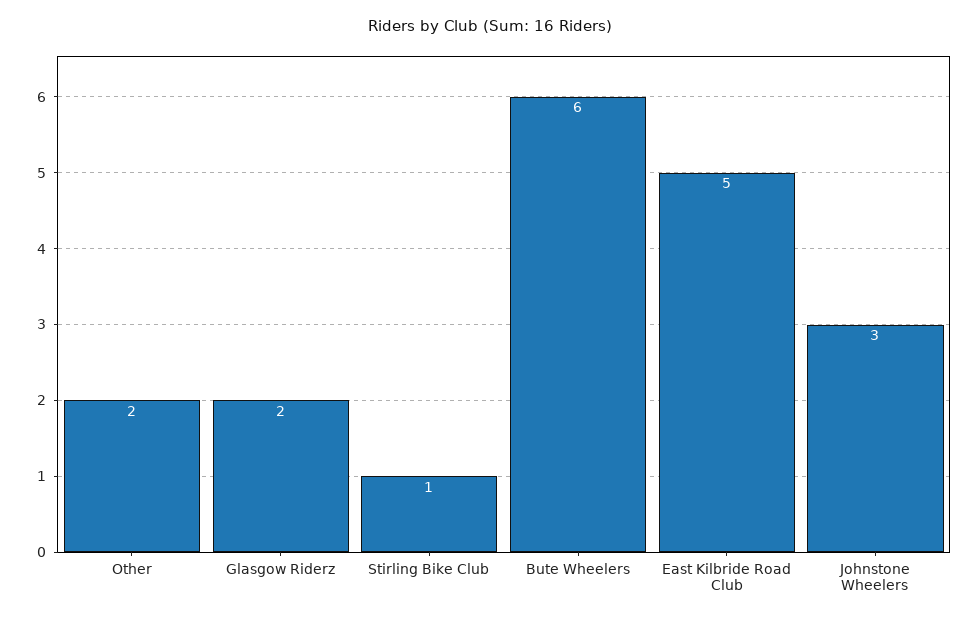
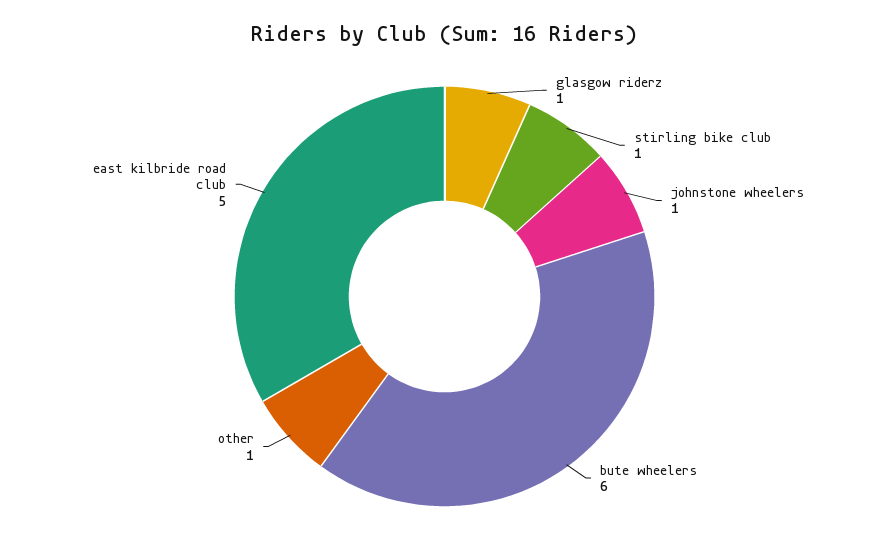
Other: 2 -> 1
Glasgow Riderz: 2 -> 1
Johnstone Wheelers: 3 -> 1

